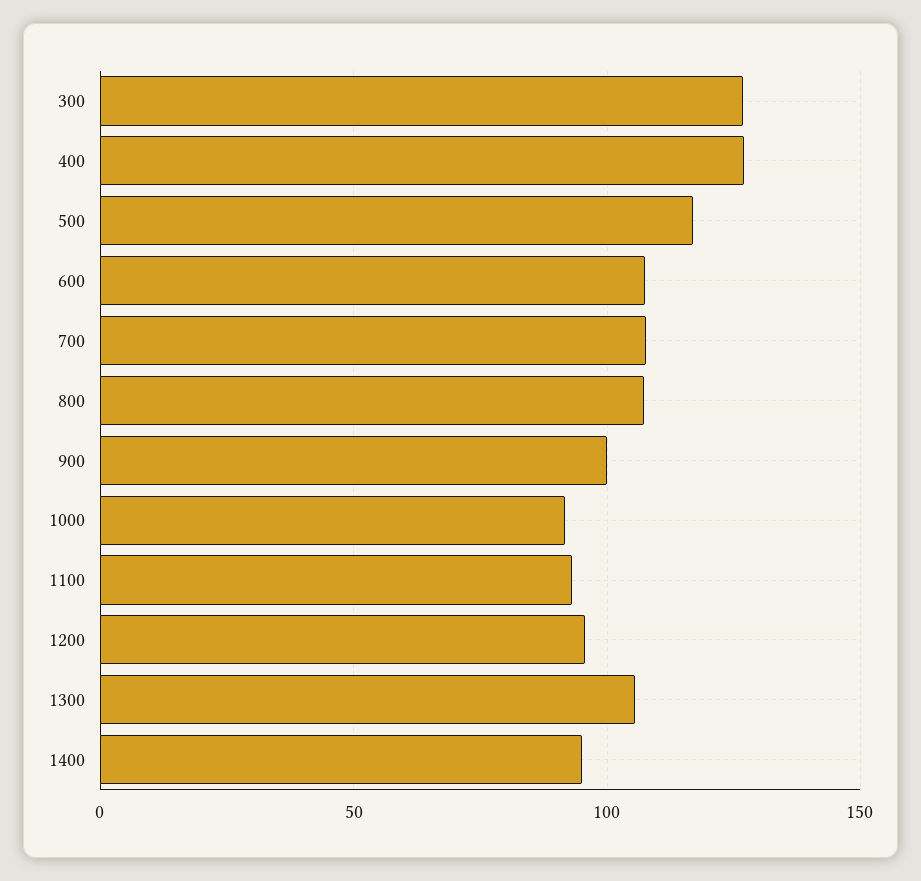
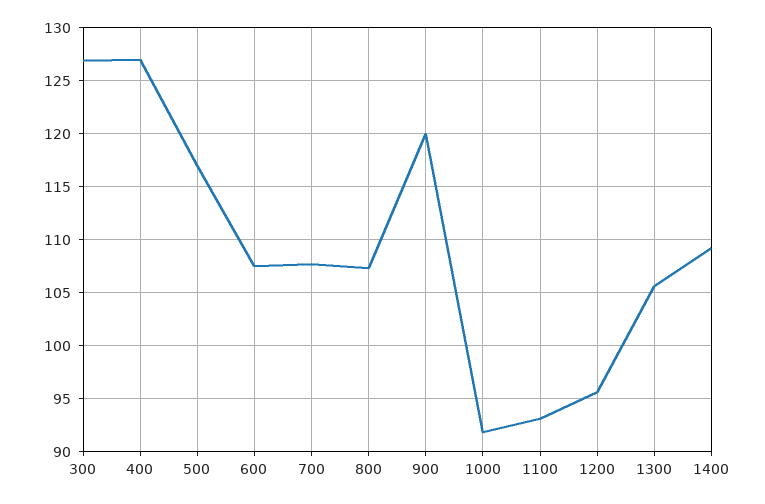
900: 100 -> 120
1400: 95 -> 109

